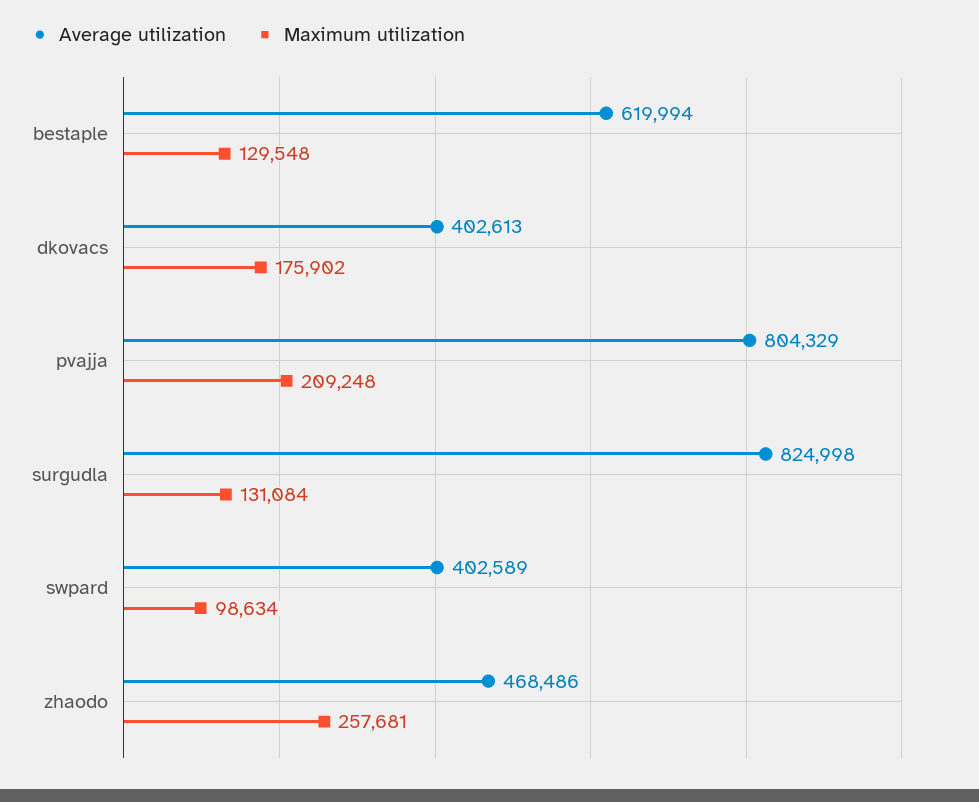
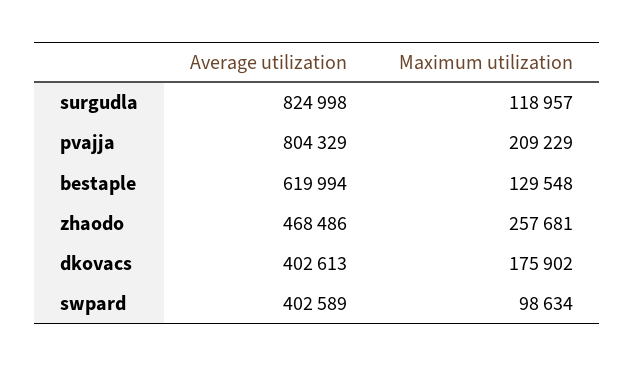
Maximum utilization, pvajja: 209248 -> 209229
Maximum utilization, surgudla: 131084 -> 118957

